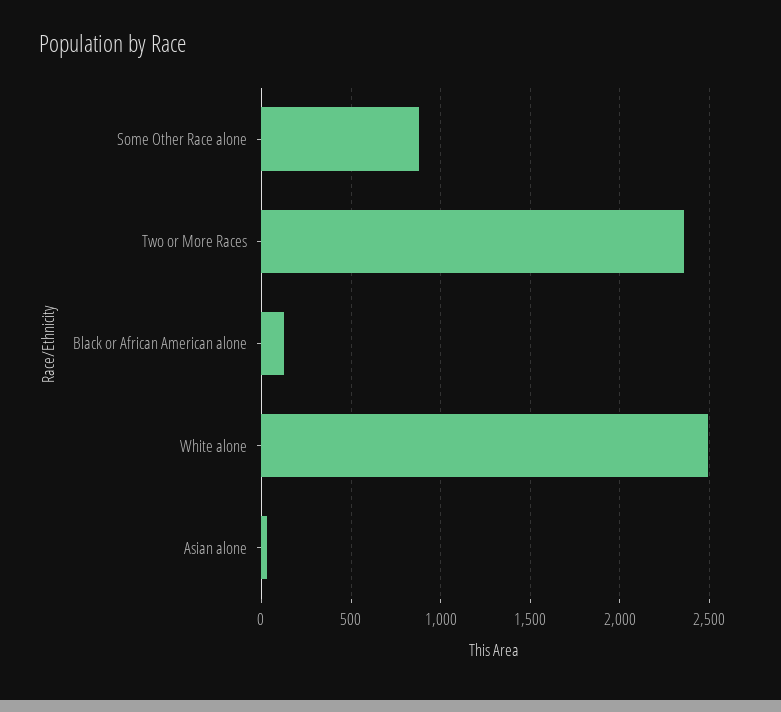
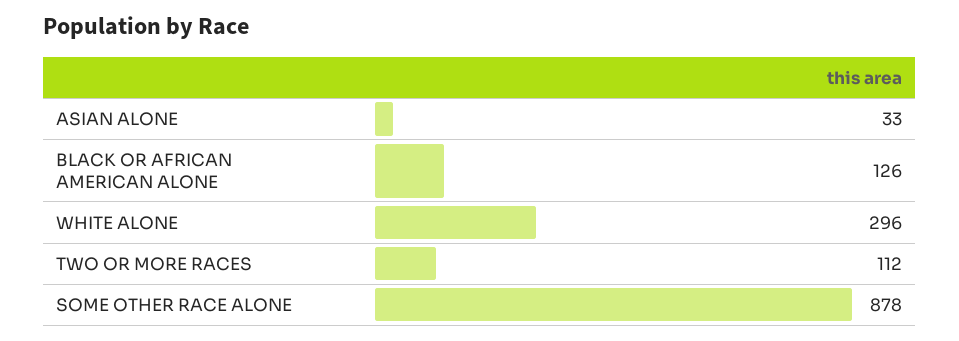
Two or More Races: 2350 -> 112
White alone: 2500 -> 296

